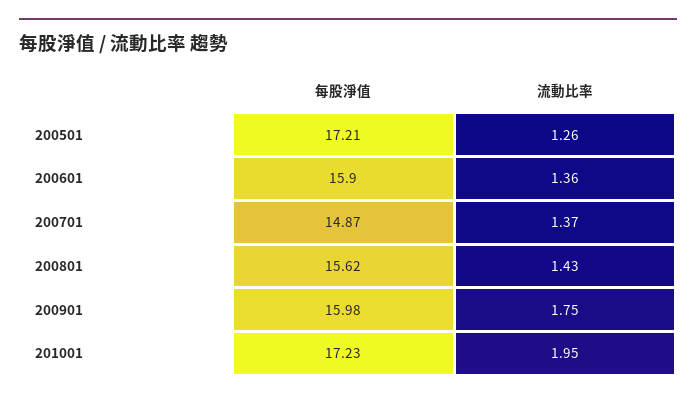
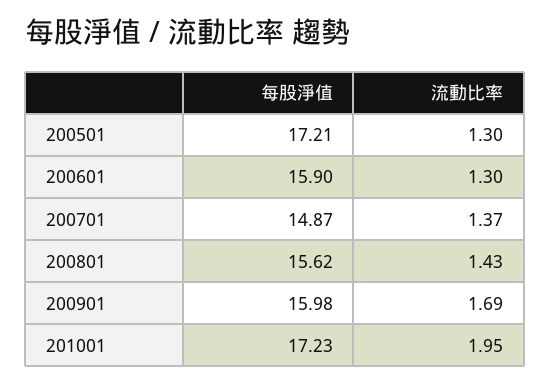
流動比率, 200501: 1.26 -> 1.3
流動比率, 200601: 1.36 -> 1.3
流動比率, 200901: 1.75 -> 1.69

